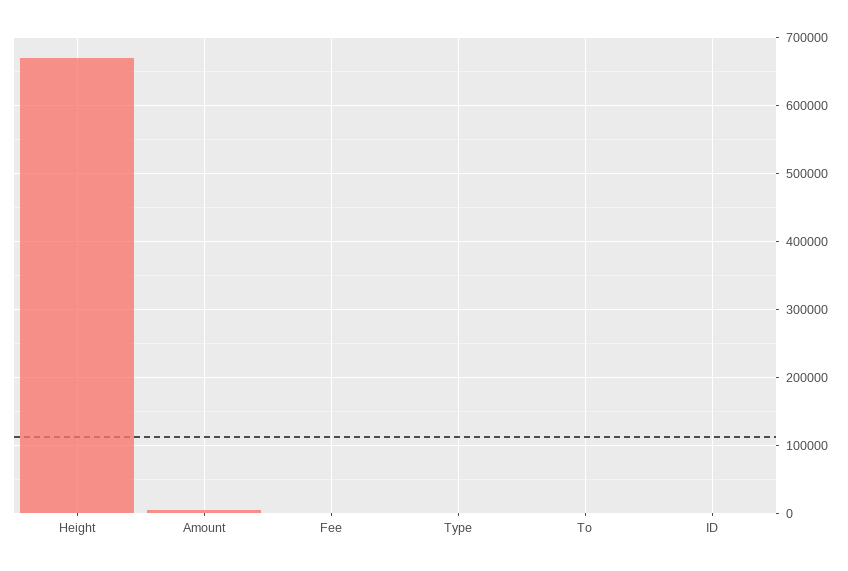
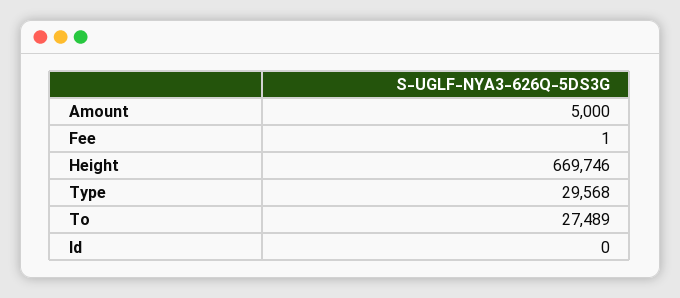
Type: 0 -> 29568
To: 0 -> 27489

